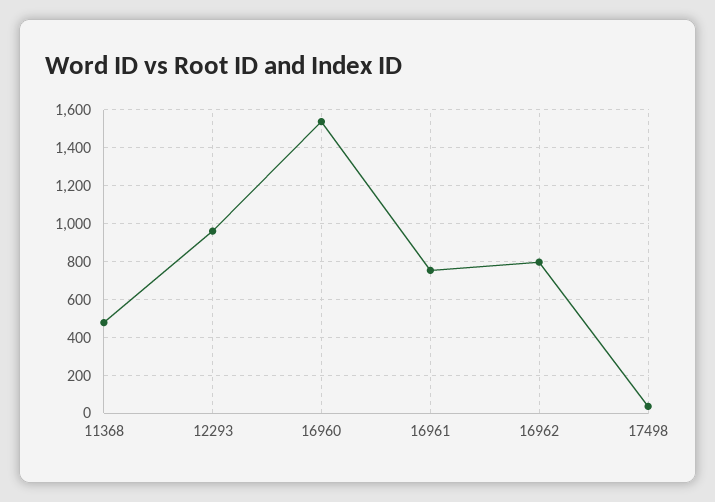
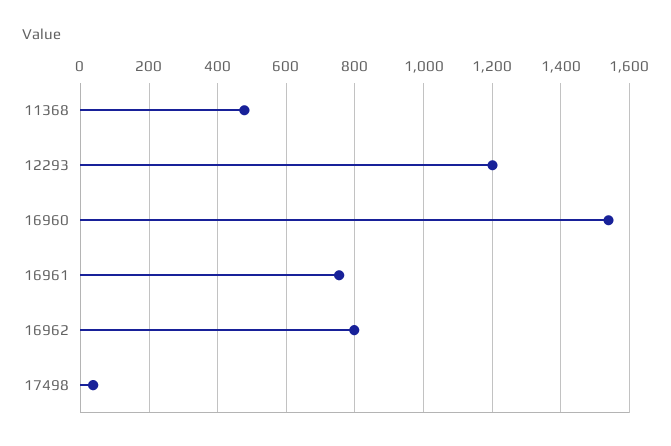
12293: 950 -> 1200

